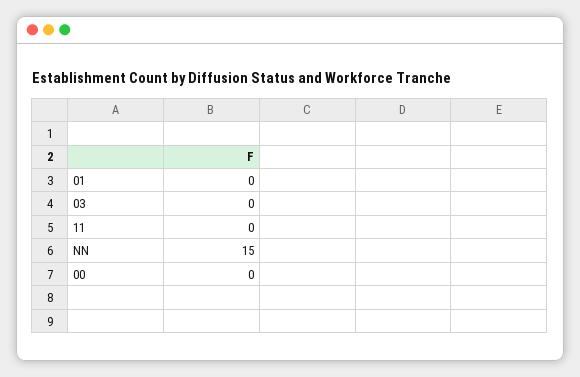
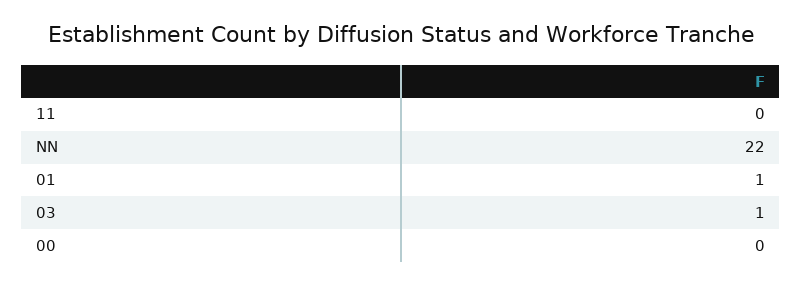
01: 0 -> 1
03: 0 -> 1
NN: 15 -> 22

